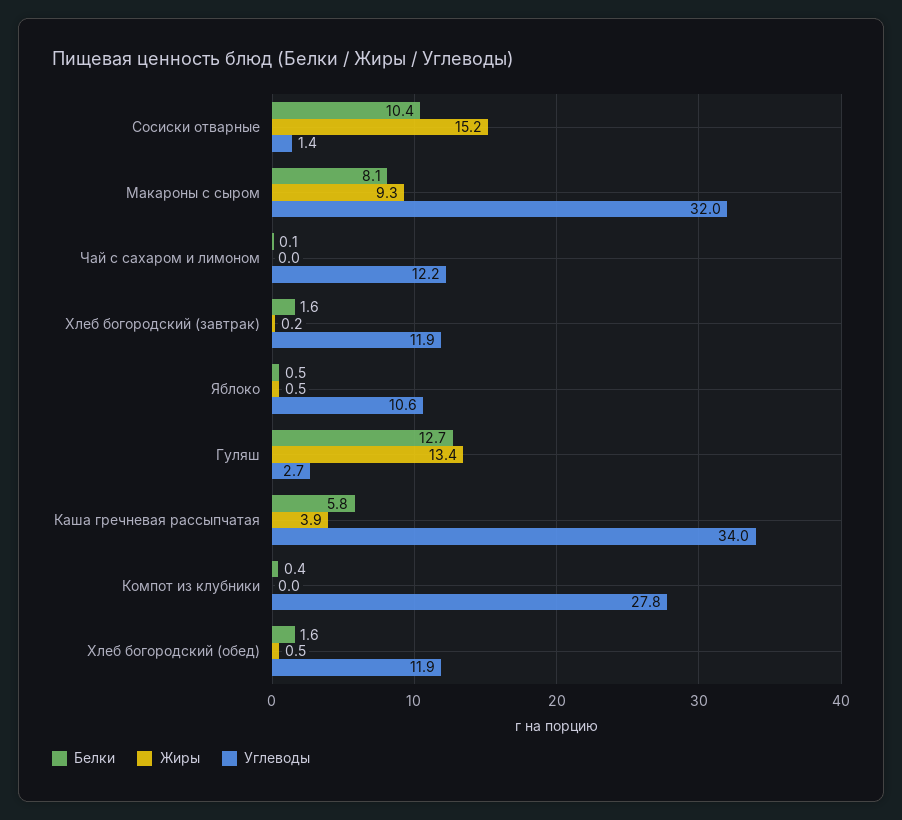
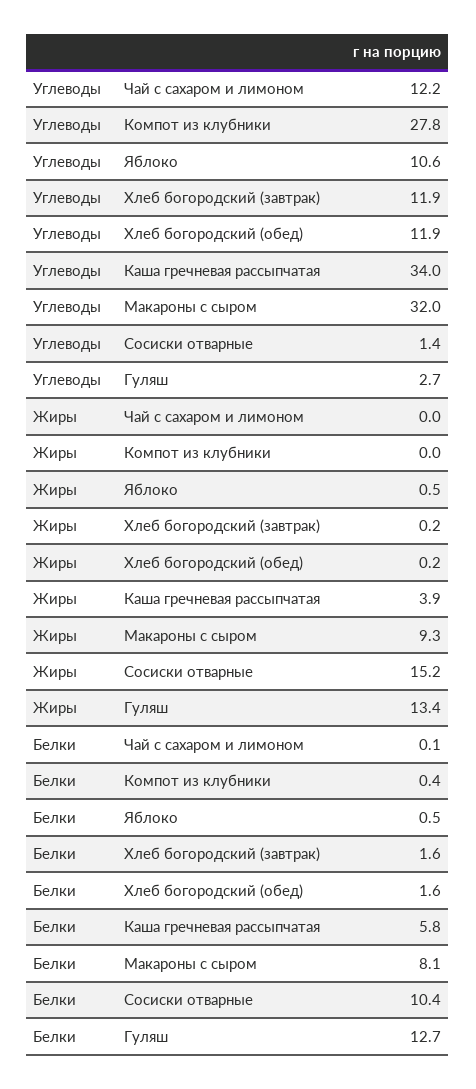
Жиры, Хлеб богородский (обед): 0.5 -> 0.2

